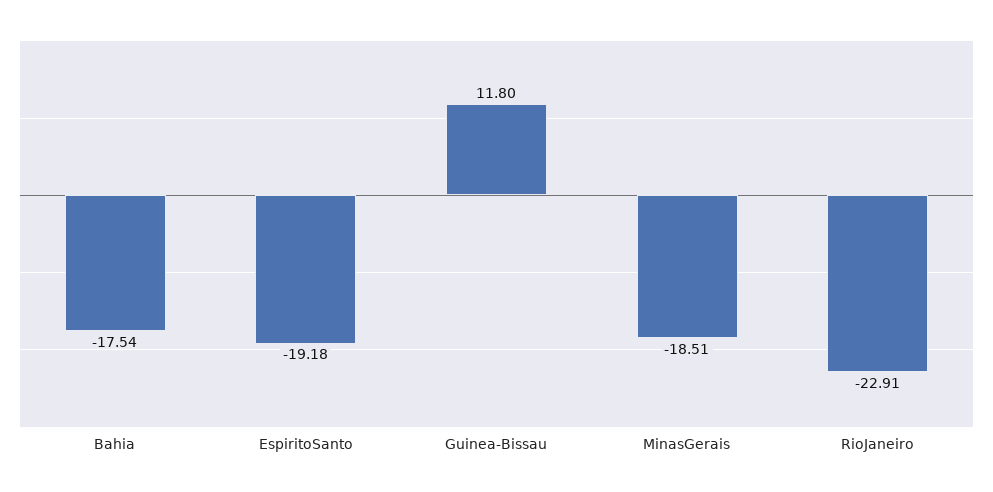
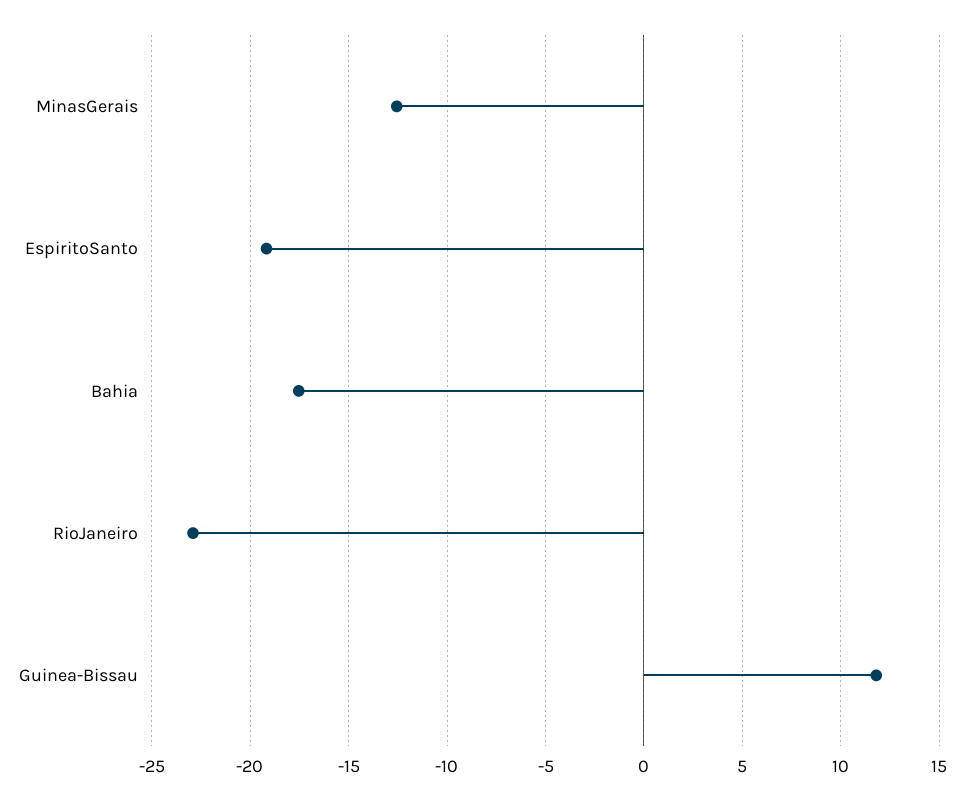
MinasGerais: -18.51 -> -12.5

